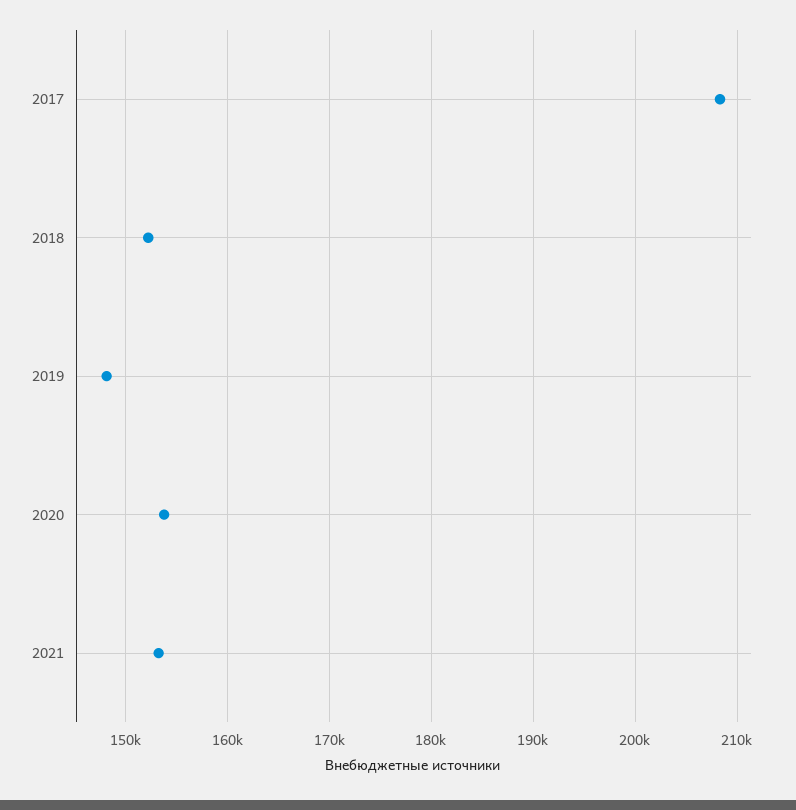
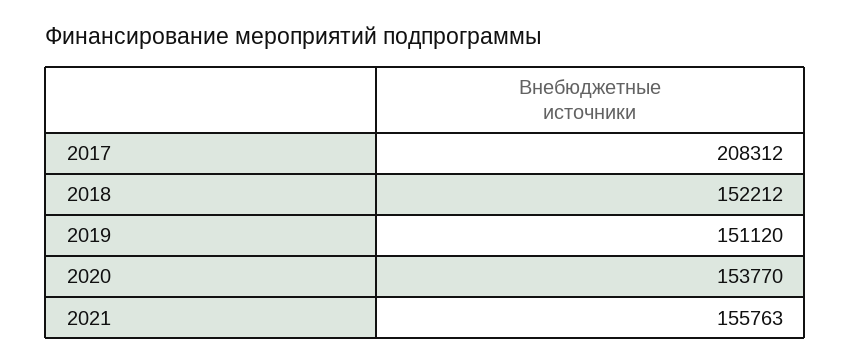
2019: 148000 -> 151120
2021: 153000 -> 155763

